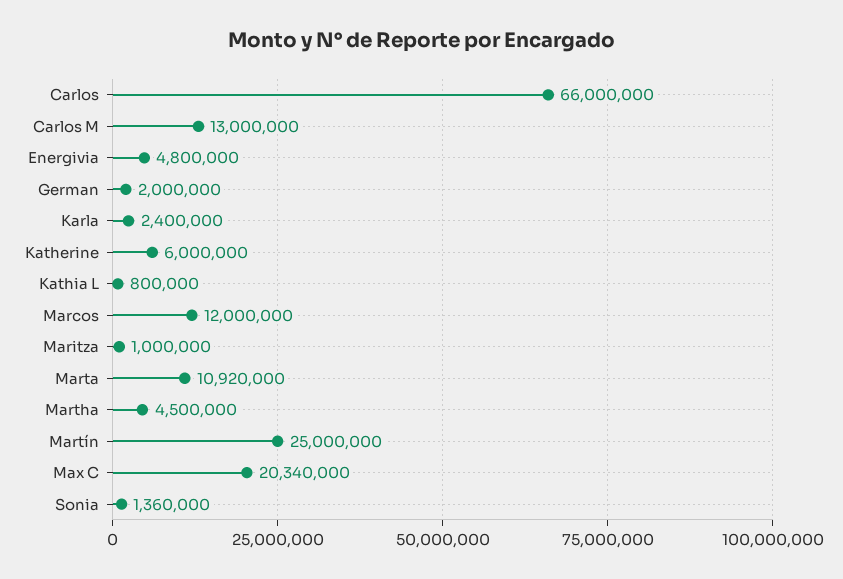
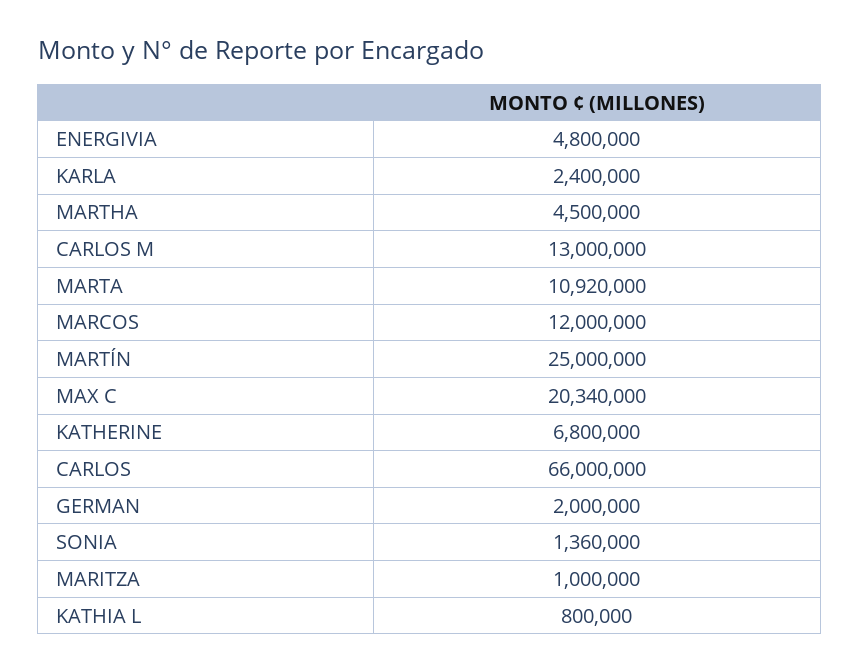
Katherine: 6000000 -> 6800000

